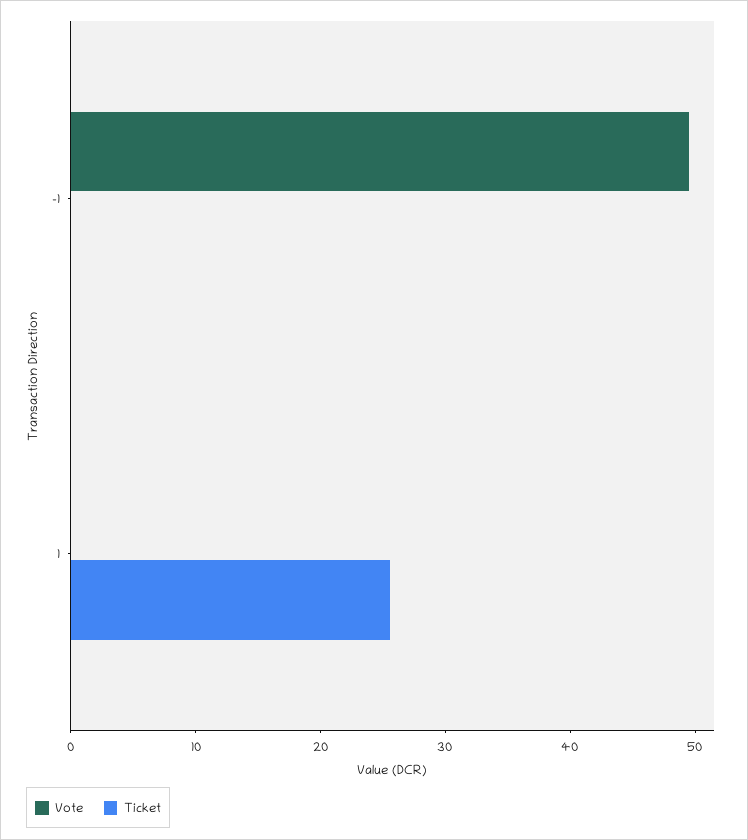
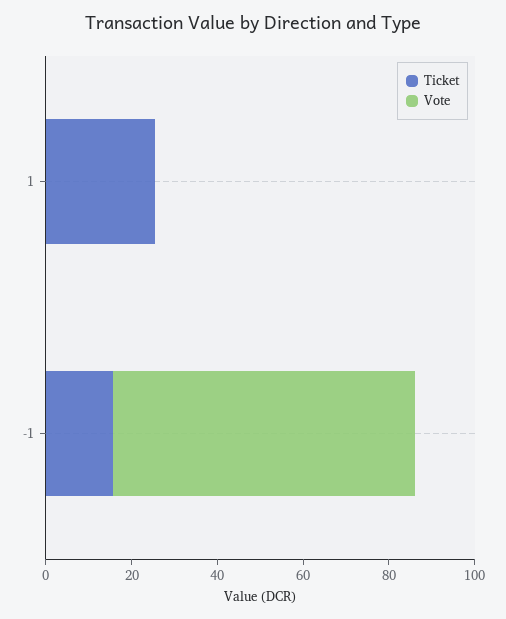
Vote, -1: 50 -> 70
Ticket, -1: 0 -> 15

